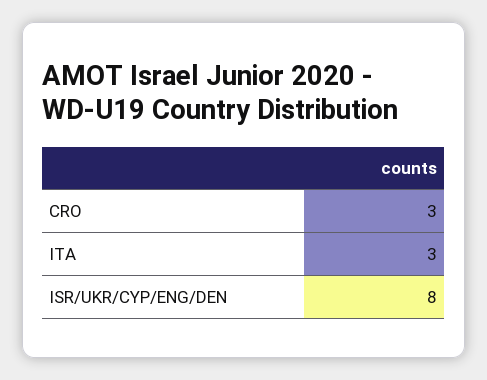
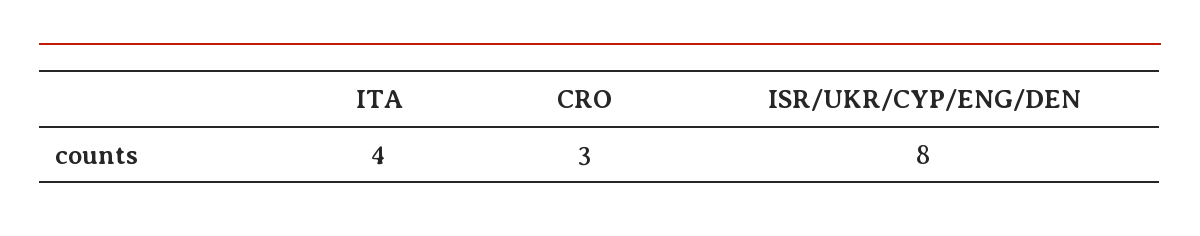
ITA: 3 -> 4

